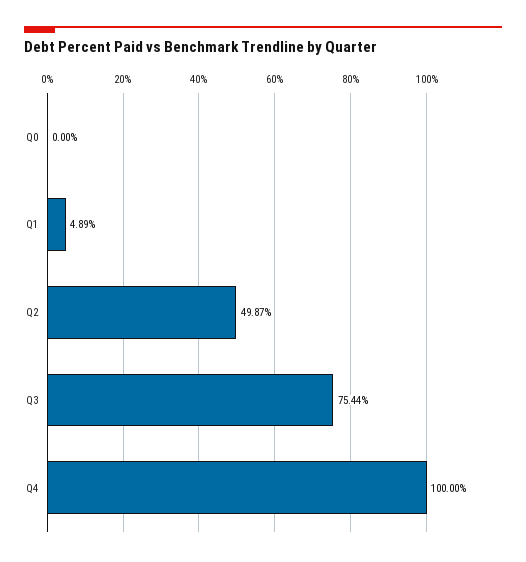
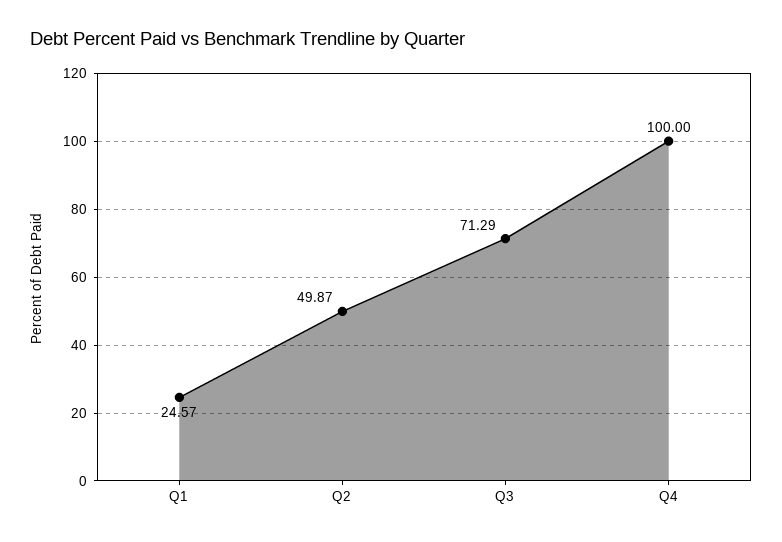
Q0: 0 -> none
Q1: 4.89 -> 24.57
Q3: 75.44 -> 71.29

